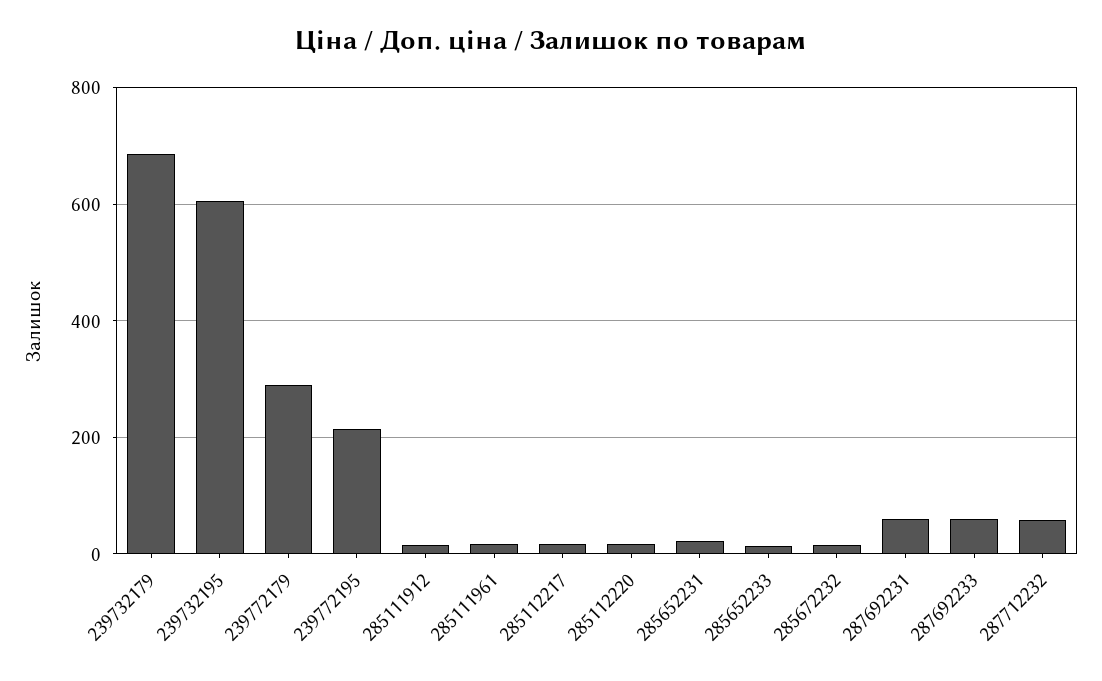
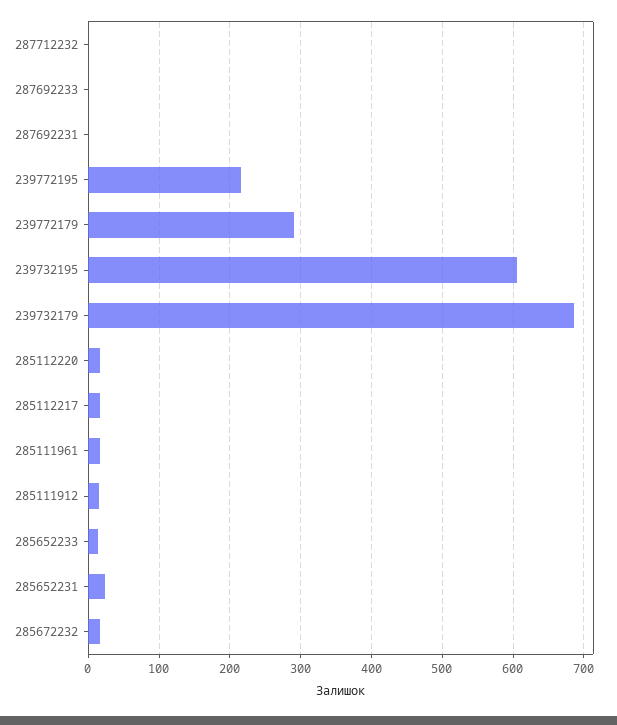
287692231: 60 -> 0
287692233: 60 -> 0
287712232: 60 -> 0

